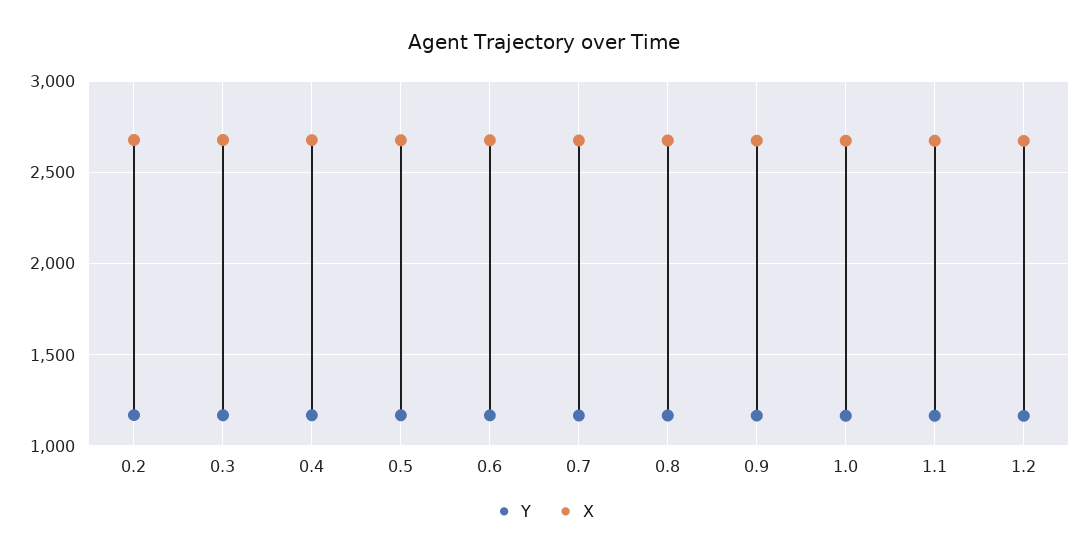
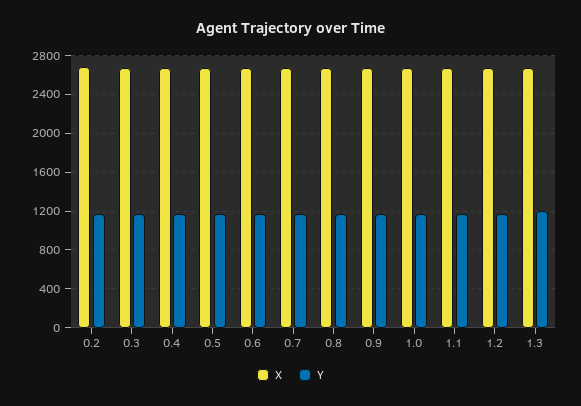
X, 1.3: none -> 2700
Y, 1.3: none -> 1200

